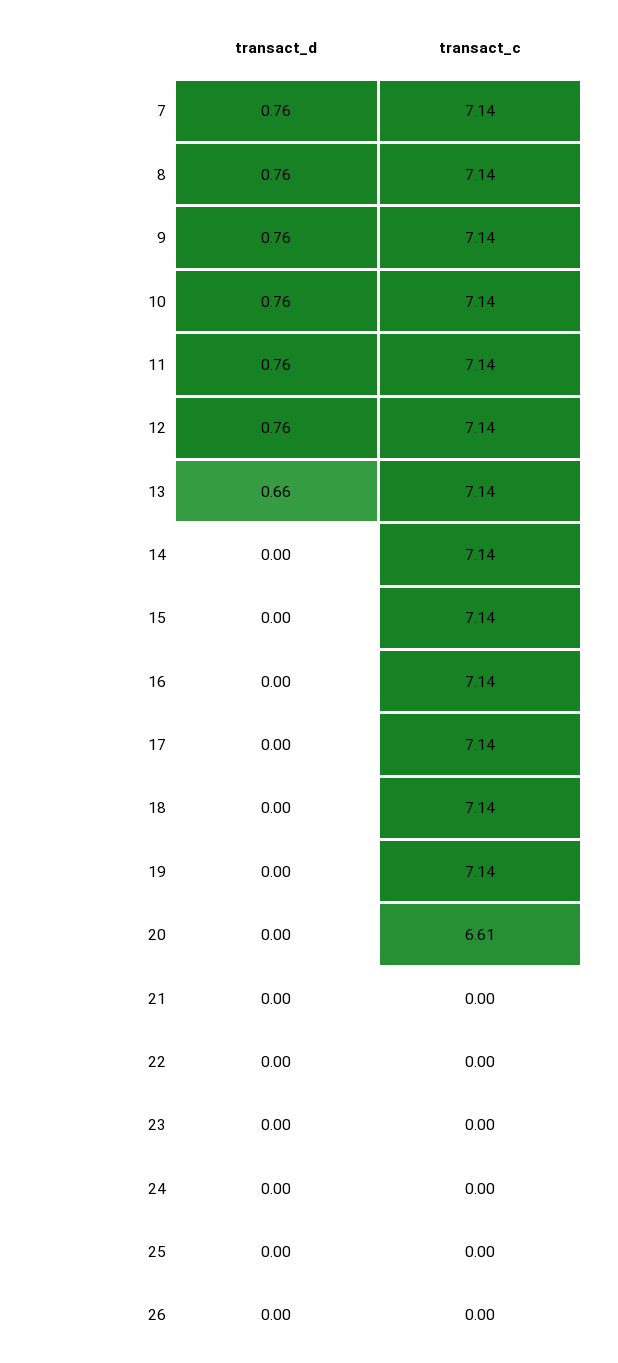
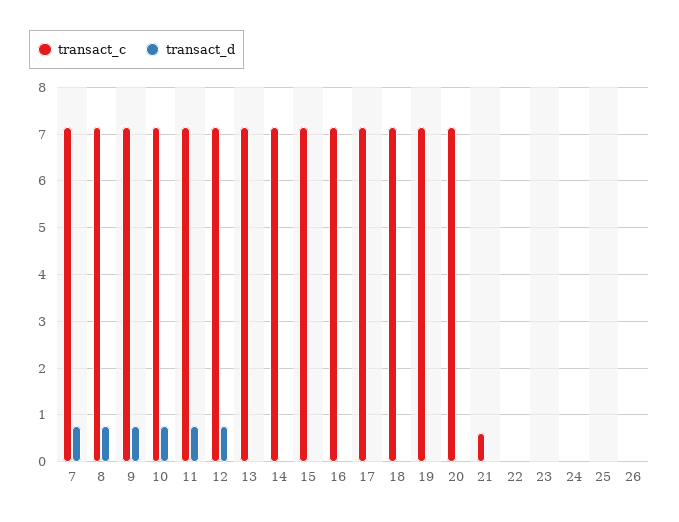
transact_d, 13: 0.66 -> 0
transact_c, 20: 6.61 -> 7.2
transact_c, 21: 0 -> 0.6

